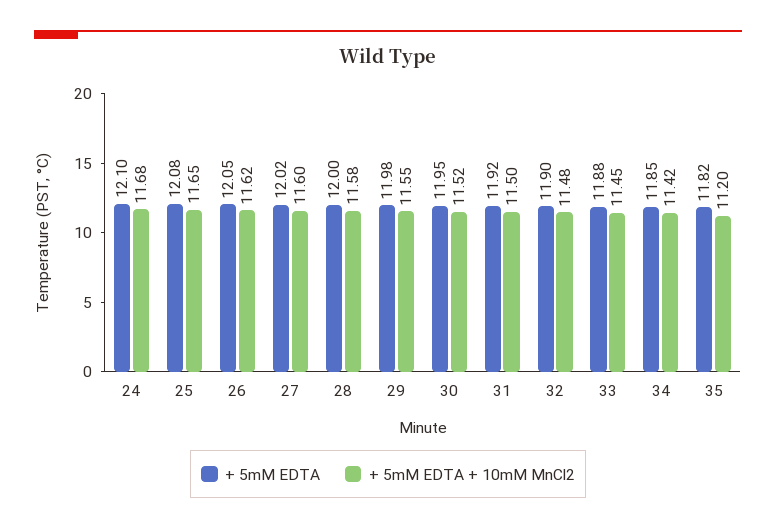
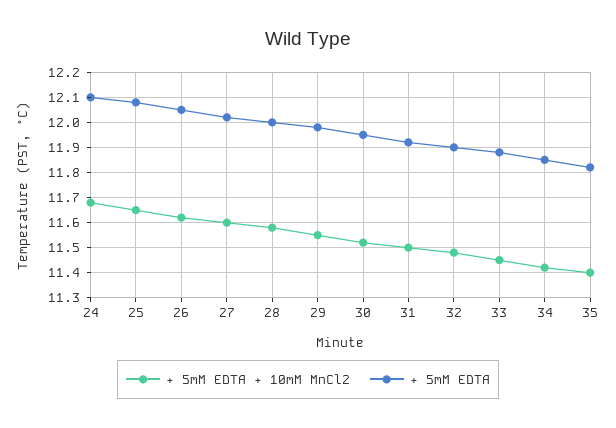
+ 5mM EDTA + 10mM MnCl2, 35: 11.2 -> 11.4

